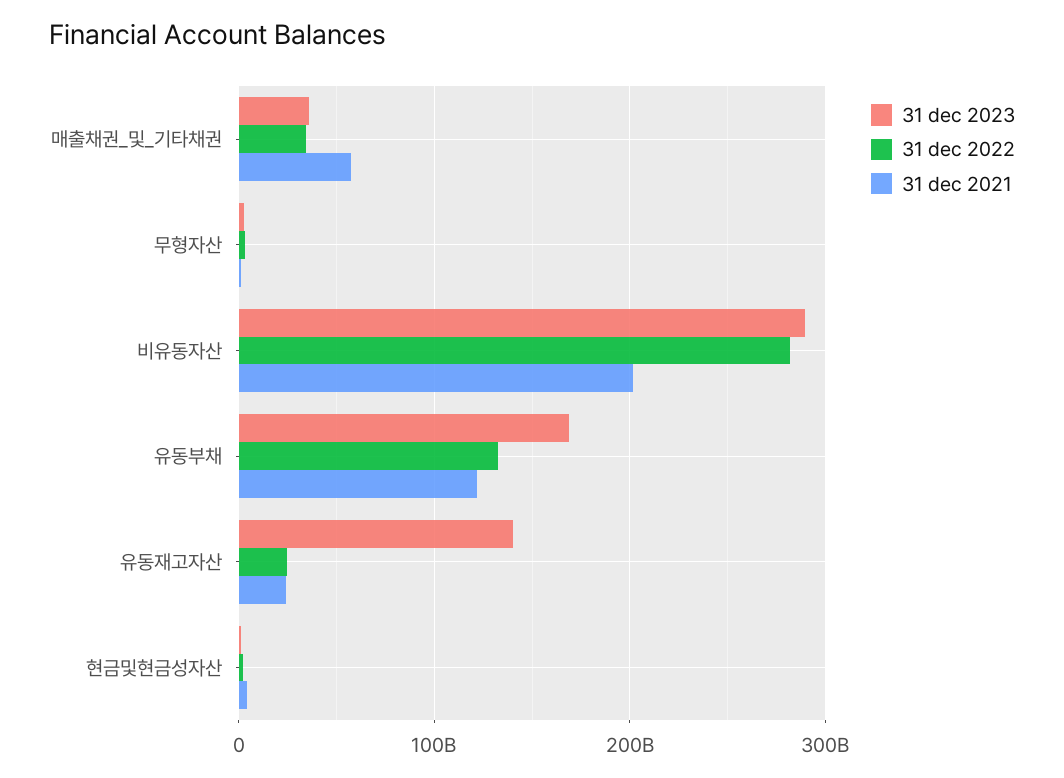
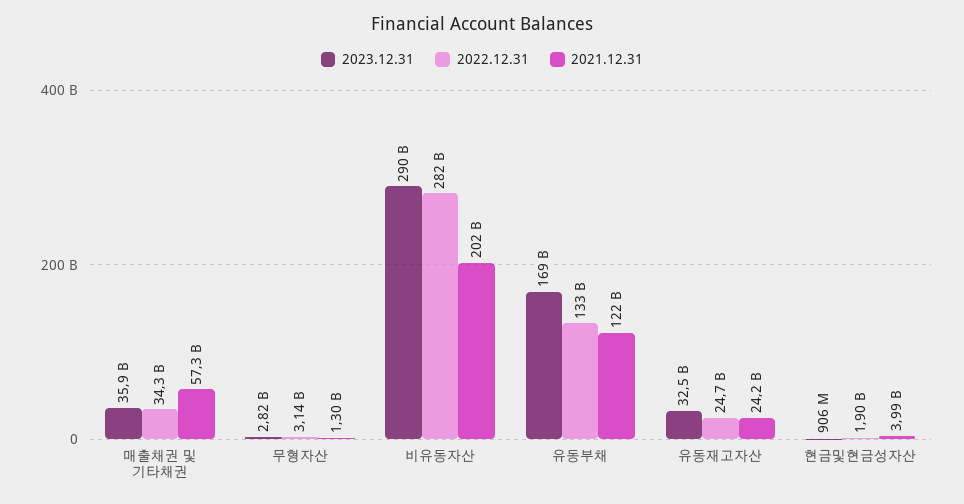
31 dec 2023, 유동재고자산: 140000000000 -> 32500000000

